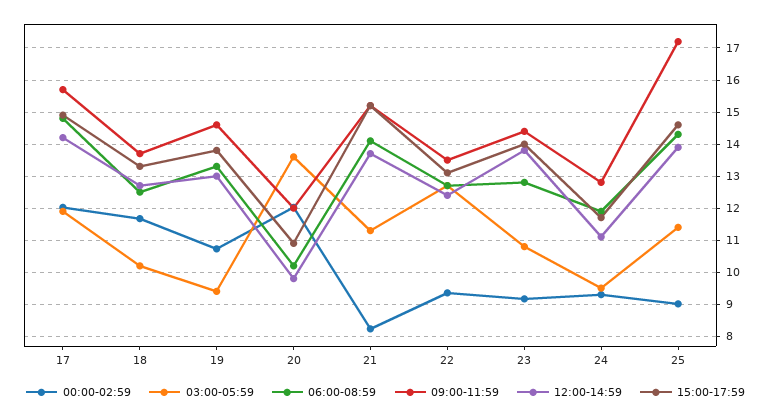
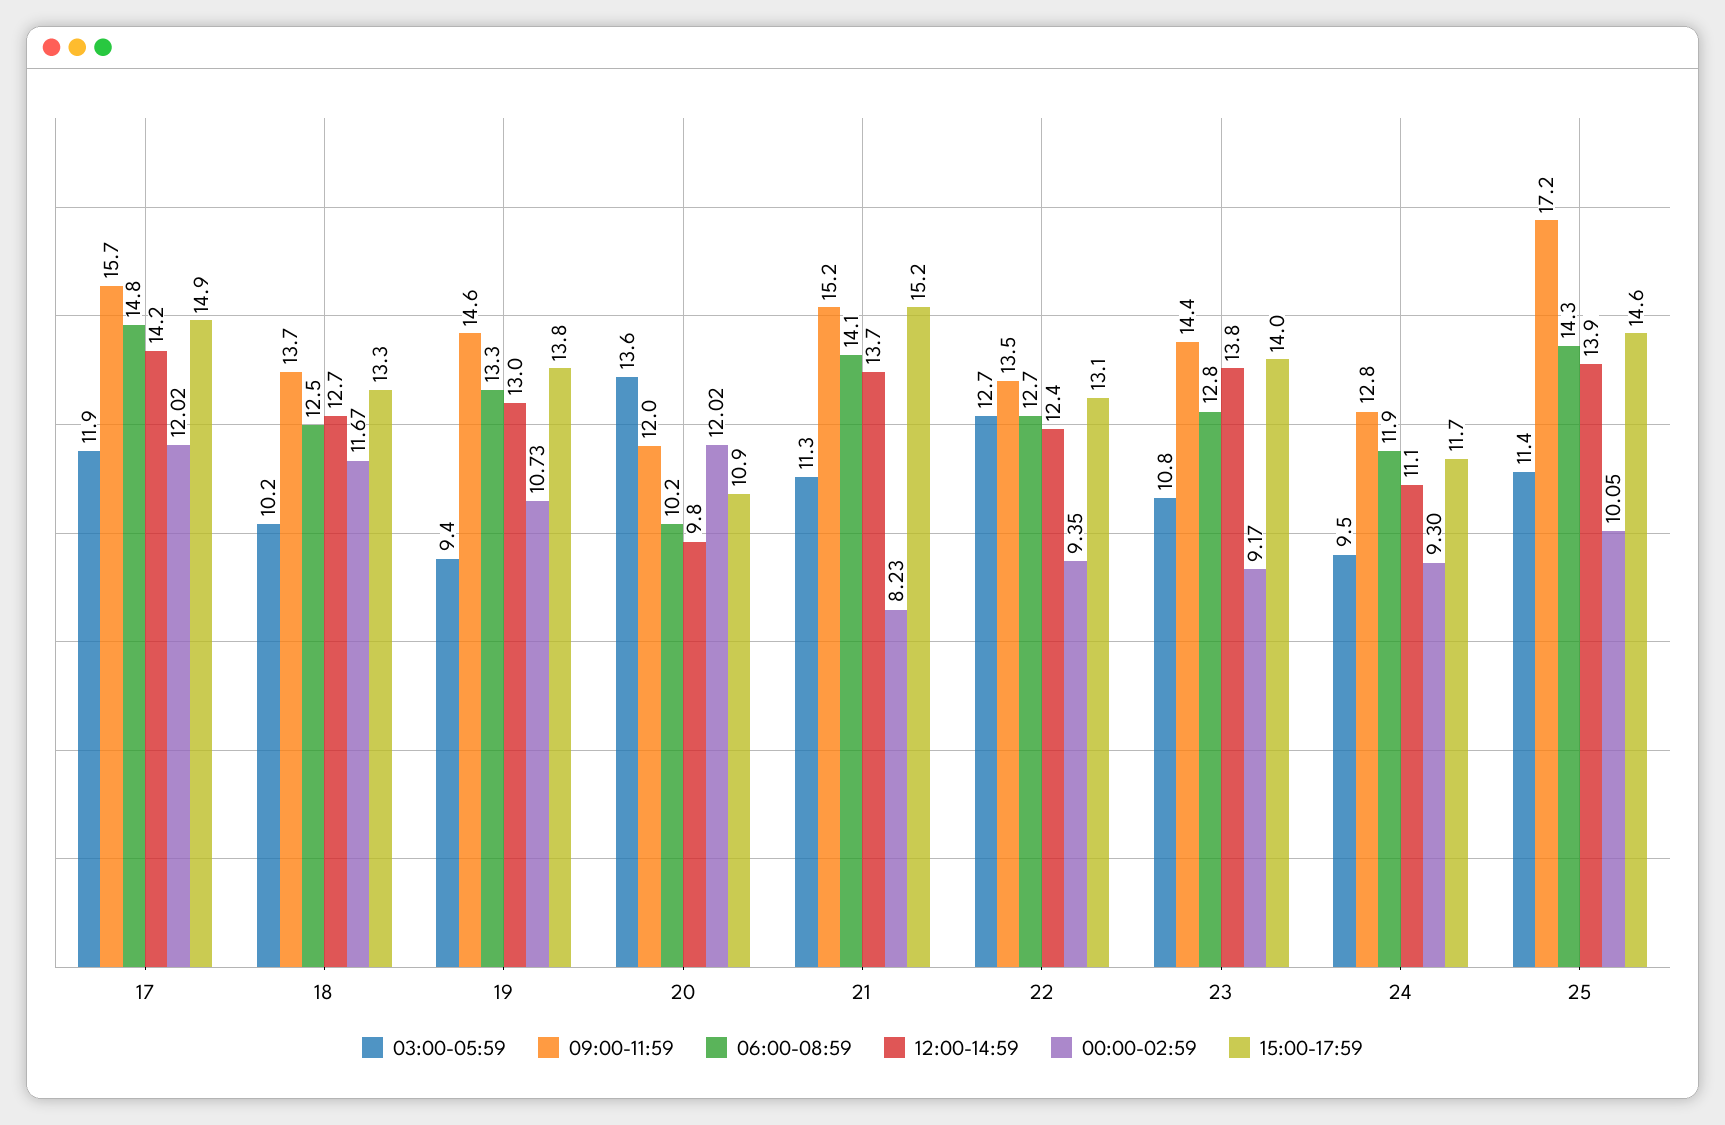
00:00-02:59, 25: 9 -> 10.05

